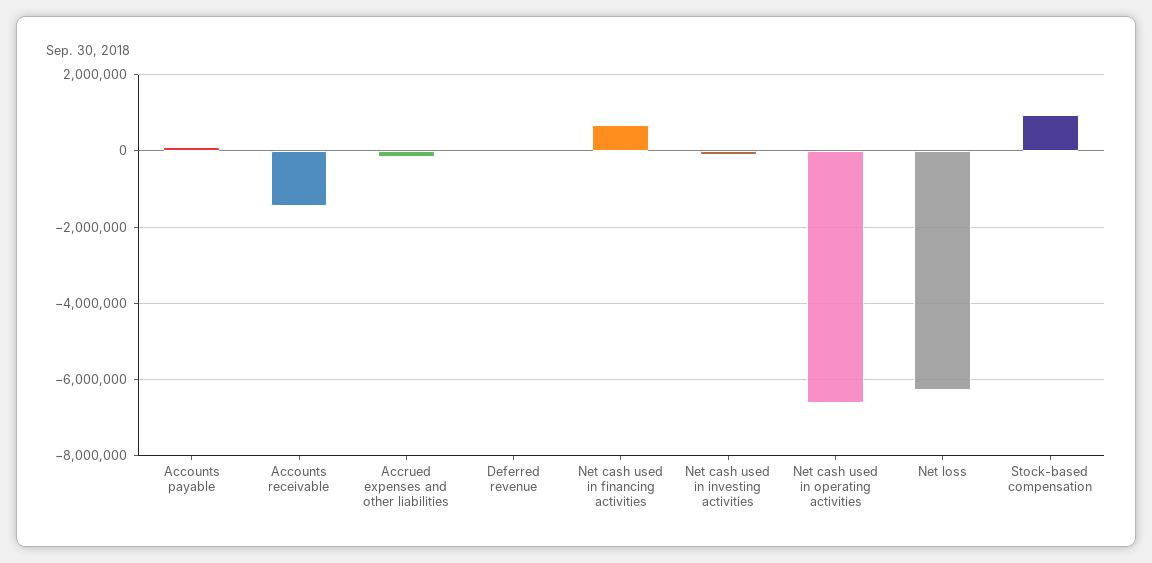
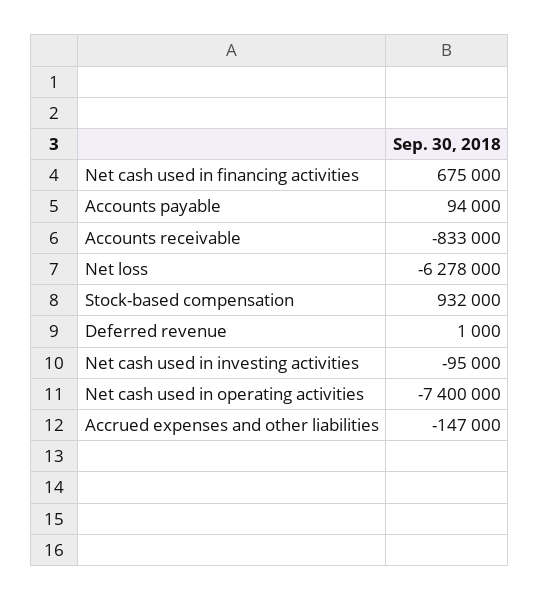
Accounts receivable: -1400000 -> -833000
Net cash used in operating activities: -6600000 -> -7400000

